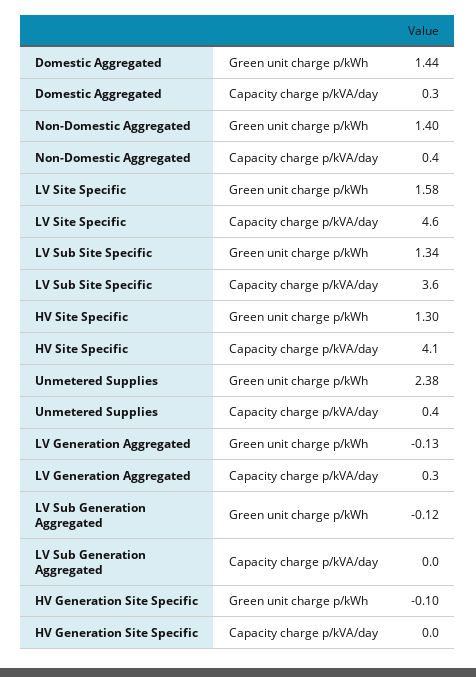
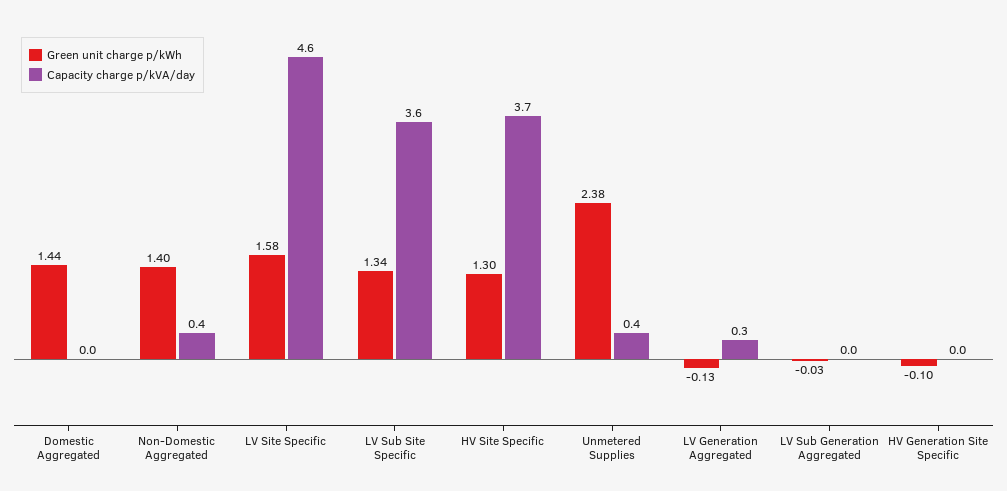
Capacity charge p/kVA/day, Domestic Aggregated: 0.3 -> 0
Capacity charge p/kVA/day, HV Site Specific: 4.1 -> 3.7
Green unit charge p/kWh, LV Sub Generation Aggregated: -0.12 -> -0.03

